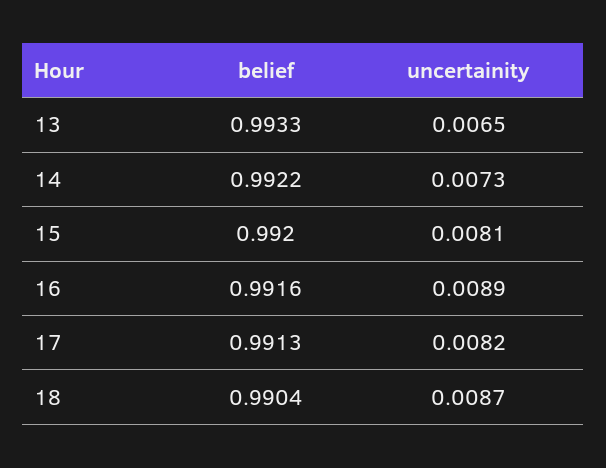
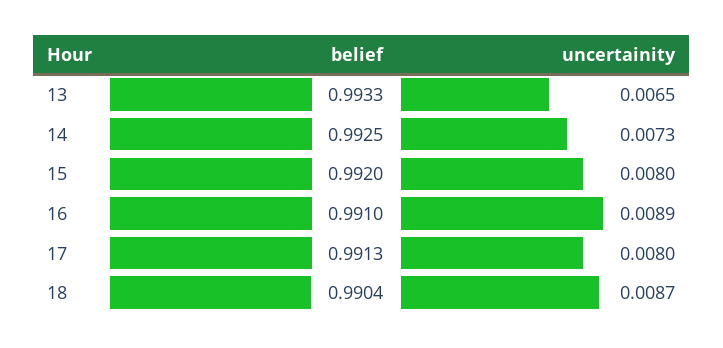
belief, 14: 0.9922 -> 0.9925
uncertainity, 15: 0.0081 -> 0.008
belief, 16: 0.9916 -> 0.991
uncertainity, 17: 0.0082 -> 0.008

